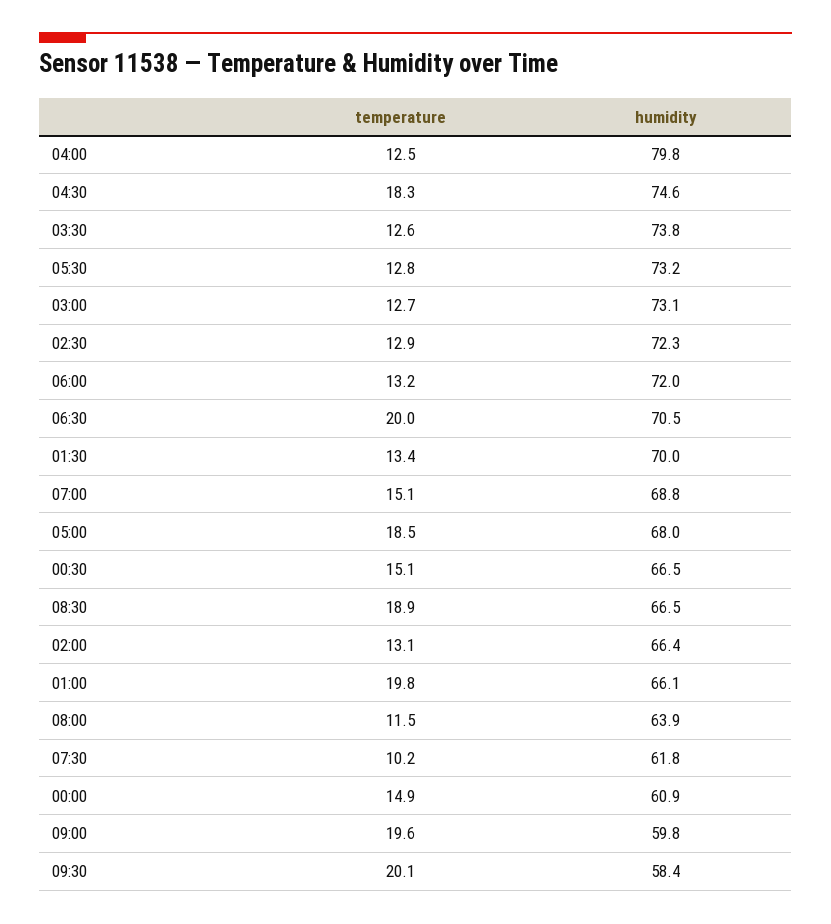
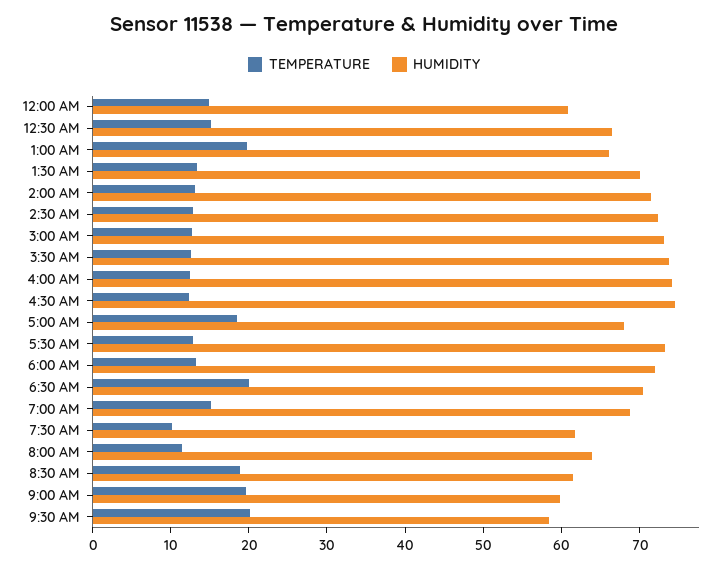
humidity, 04:00: 79.8 -> 74
temperature, 04:30: 18.3 -> 12
humidity, 08:30: 66.5 -> 62
humidity, 02:00: 66.4 -> 72

